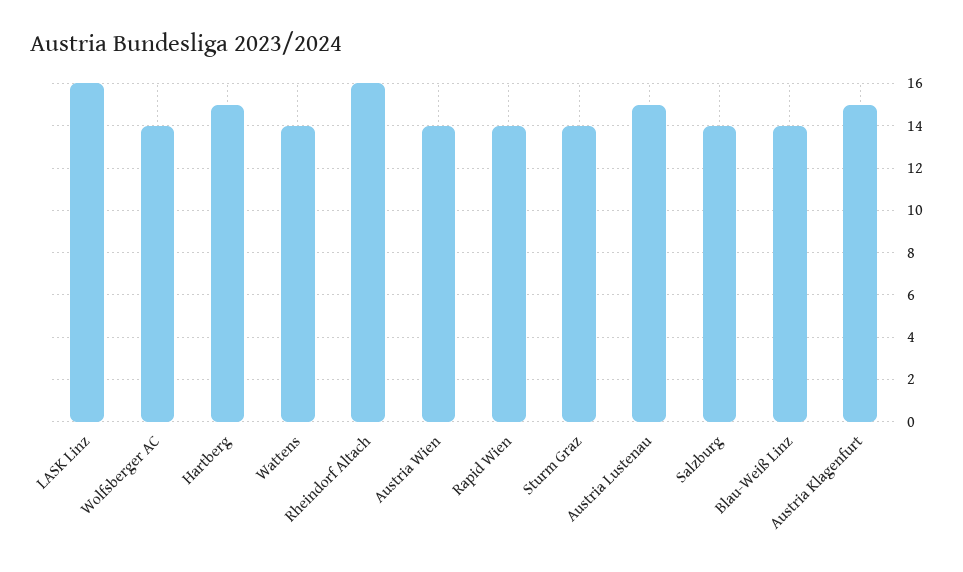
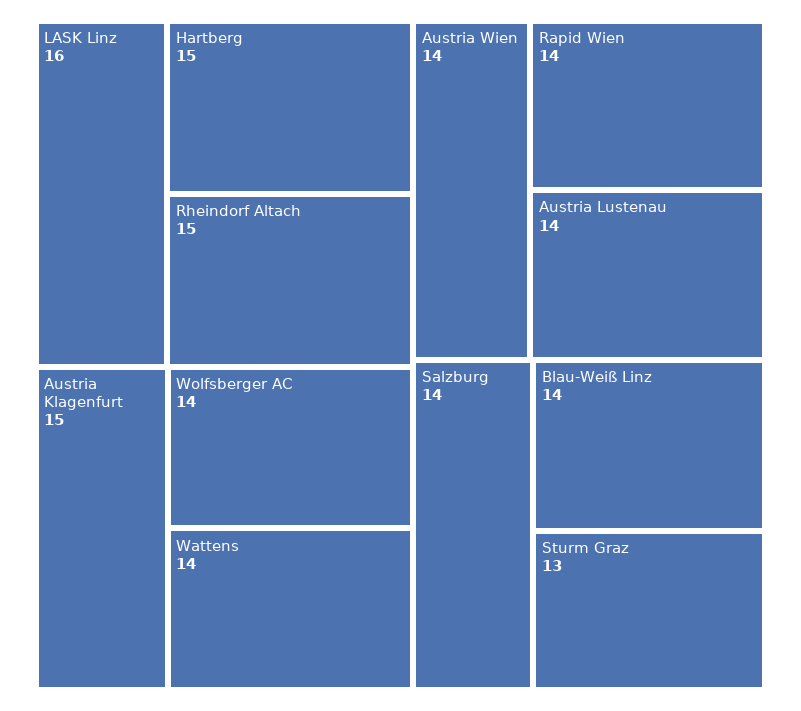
Rheindorf Altach: 16 -> 15
Sturm Graz: 14 -> 13
Austria Lustenau: 15 -> 14

